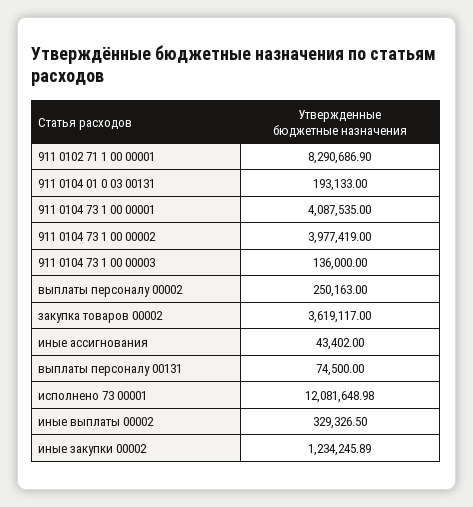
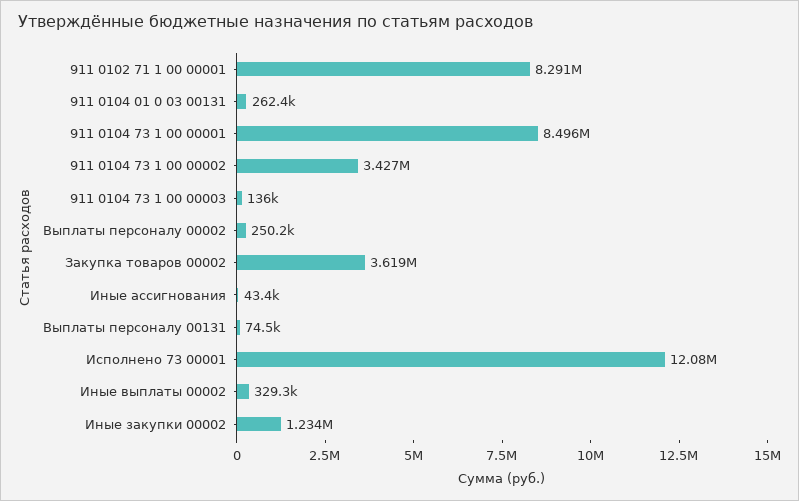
911 0104 01 0 03 00131: 193133 -> 262400
911 0104 73 1 00 00001: 4087535 -> 8496000
911 0104 73 1 00 00002: 3977419 -> 3427000

